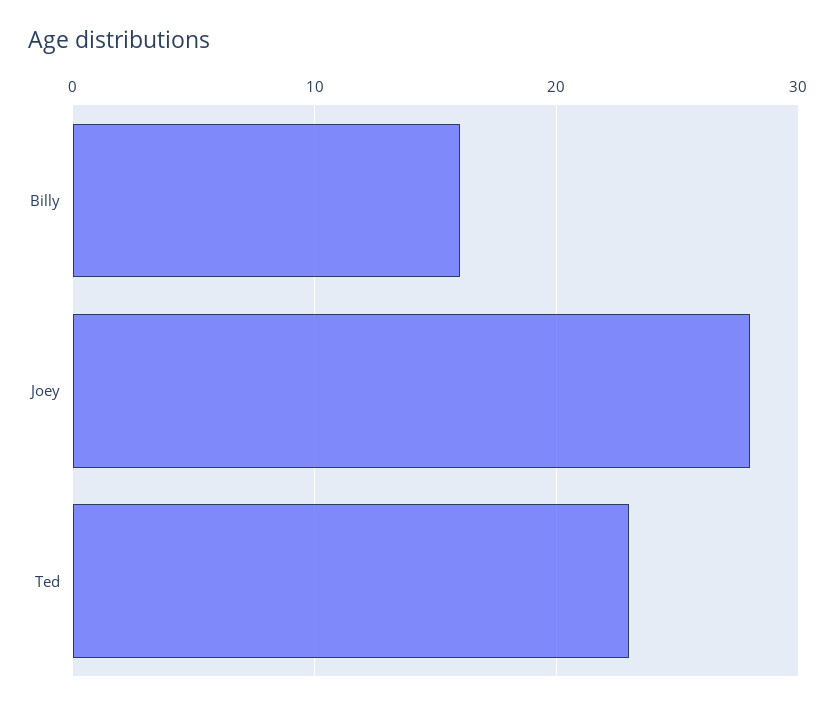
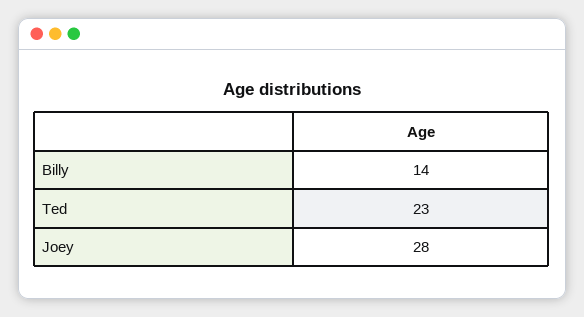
Billy: 16 -> 14

